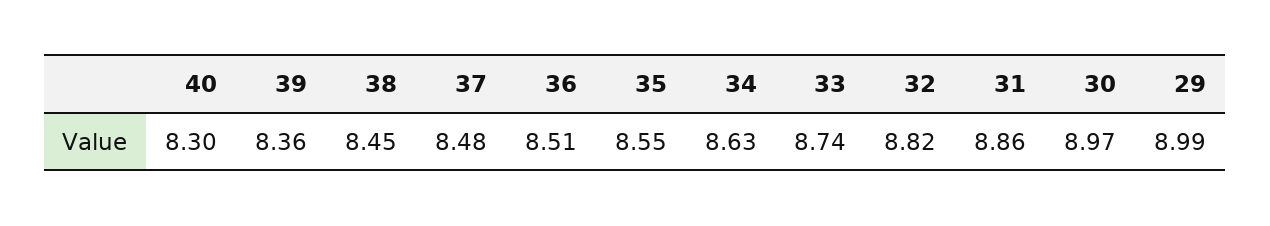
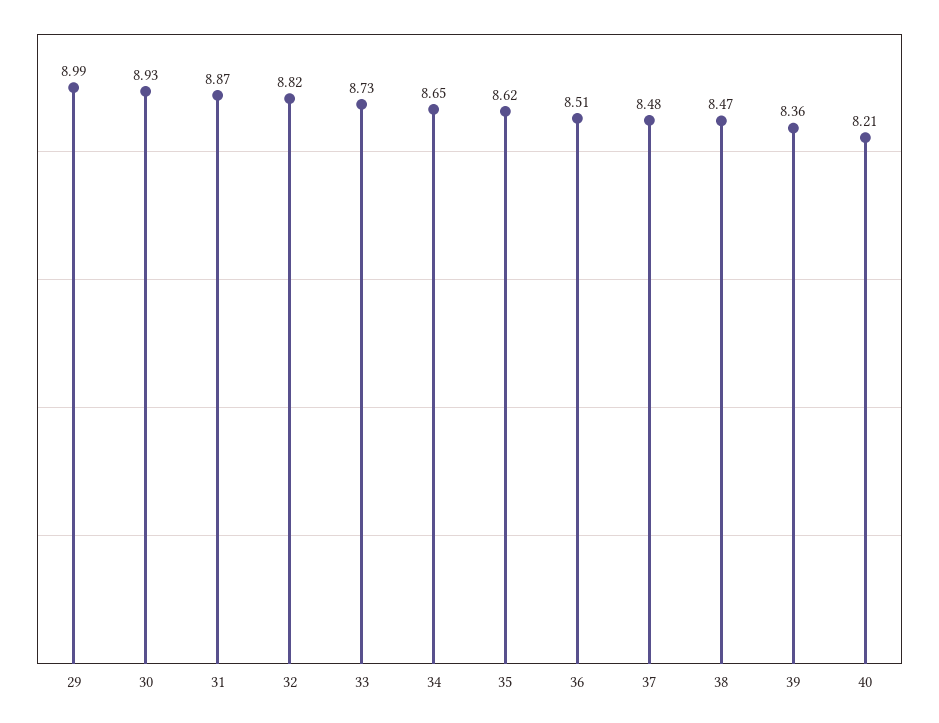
40: 8.3 -> 8.21
38: 8.45 -> 8.47
35: 8.55 -> 8.62
34: 8.63 -> 8.65
33: 8.74 -> 8.73
31: 8.86 -> 8.87
30: 8.97 -> 8.93

